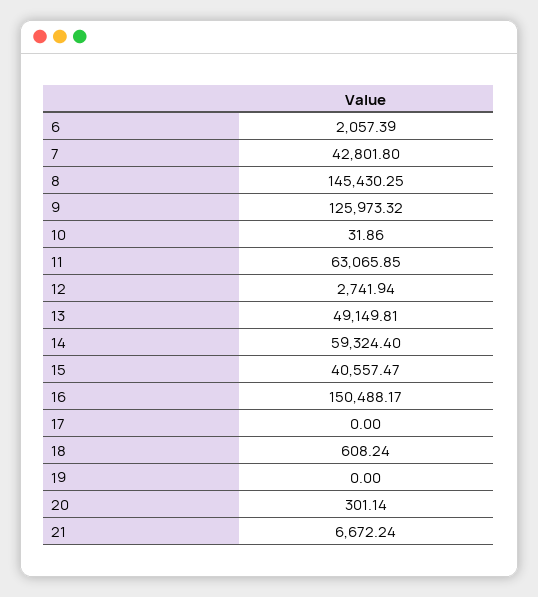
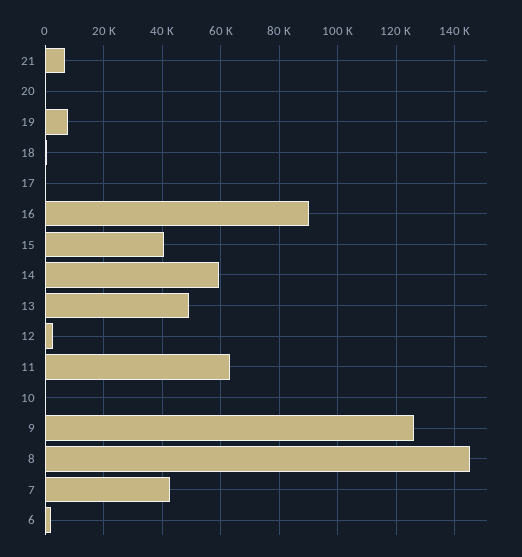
16: 150488.17 -> 90000
19: 0 -> 7500

